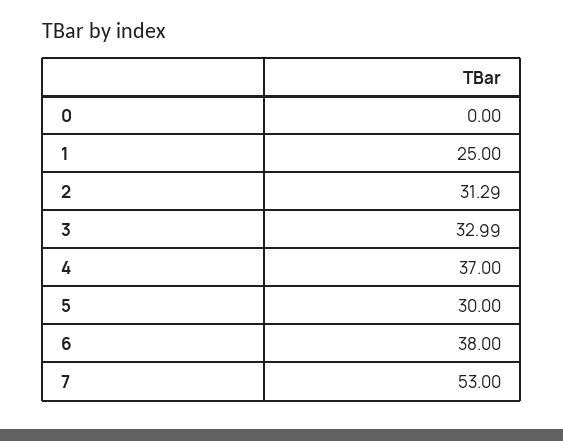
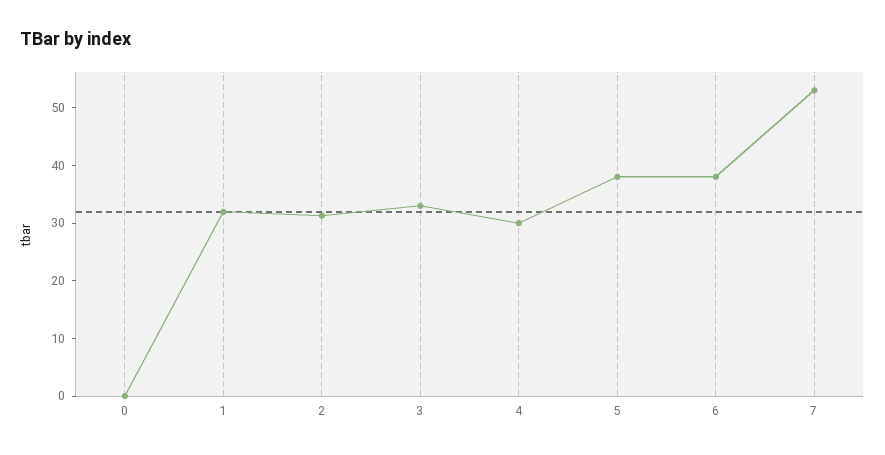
1: 25 -> 32
4: 37 -> 30
5: 30 -> 38

